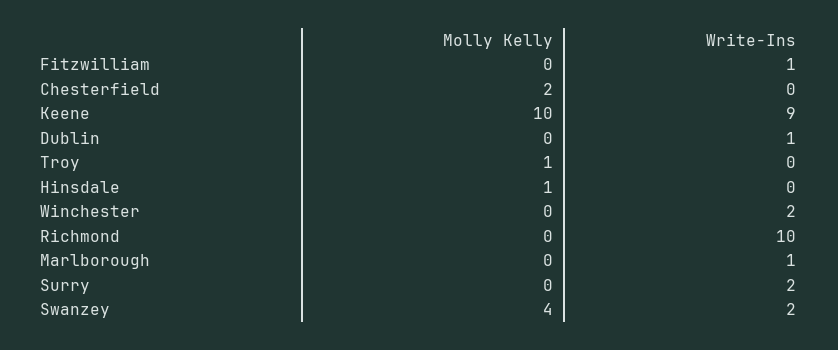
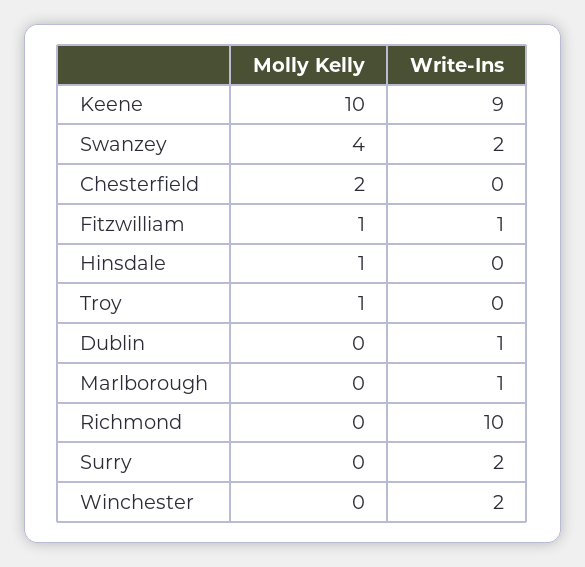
Molly Kelly, Fitzwilliam: 0 -> 1

